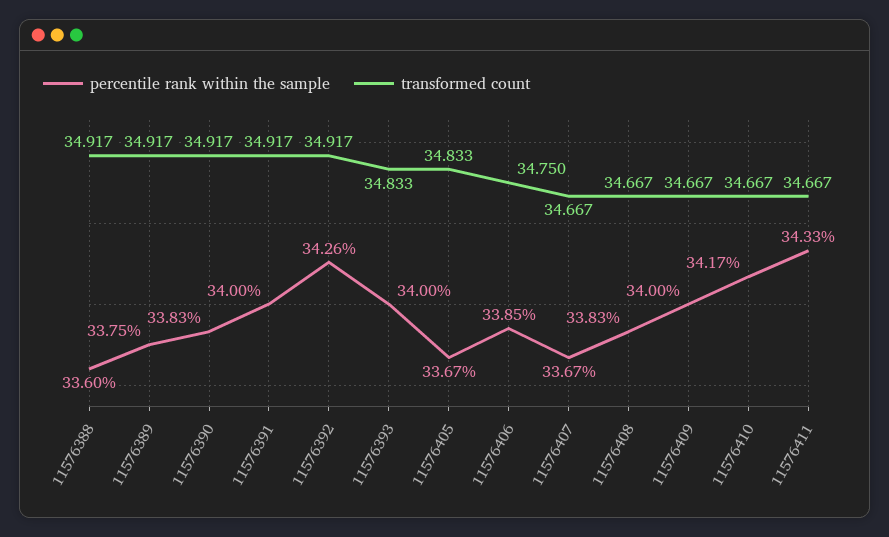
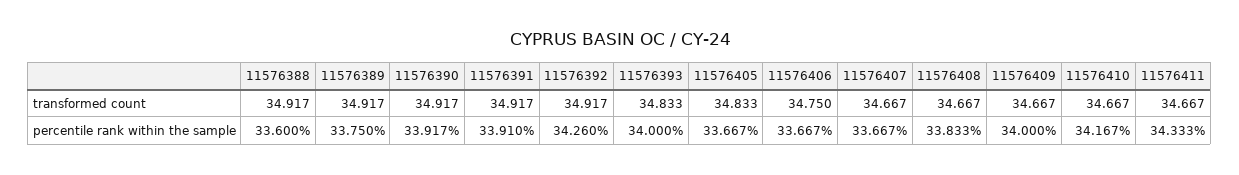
percentile rank within the sample, 11576390: 33.83 -> 33.917
percentile rank within the sample, 11576391: 34 -> 33.91
percentile rank within the sample, 11576406: 33.85 -> 33.667

